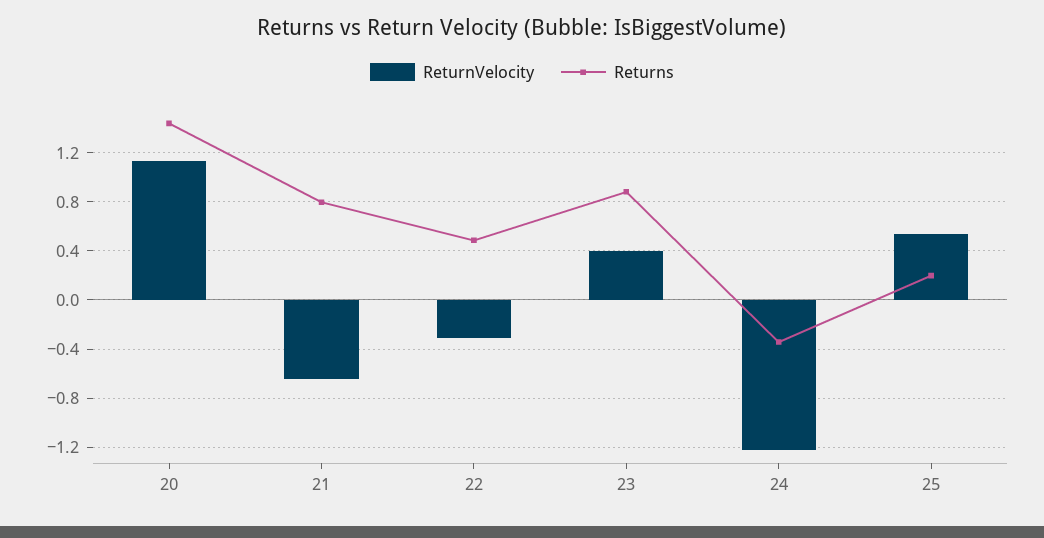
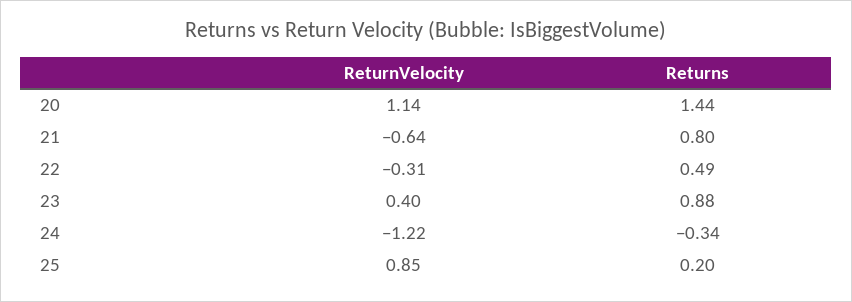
ReturnVelocity, 25: 0.55 -> 0.85

